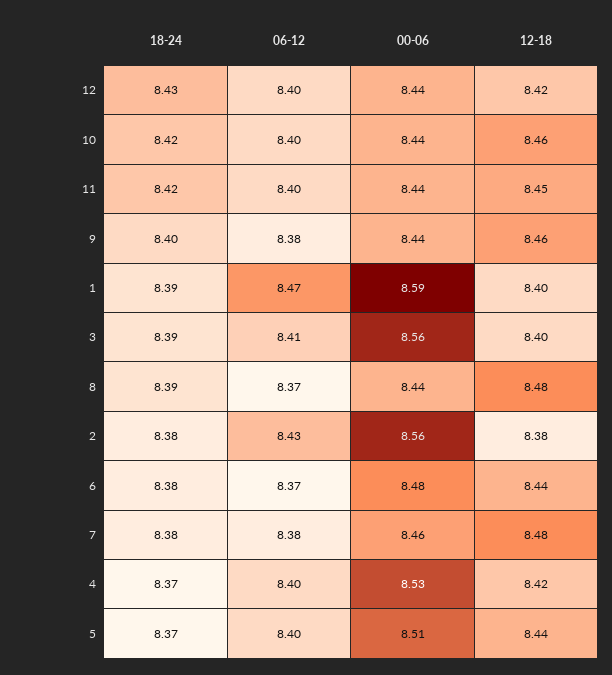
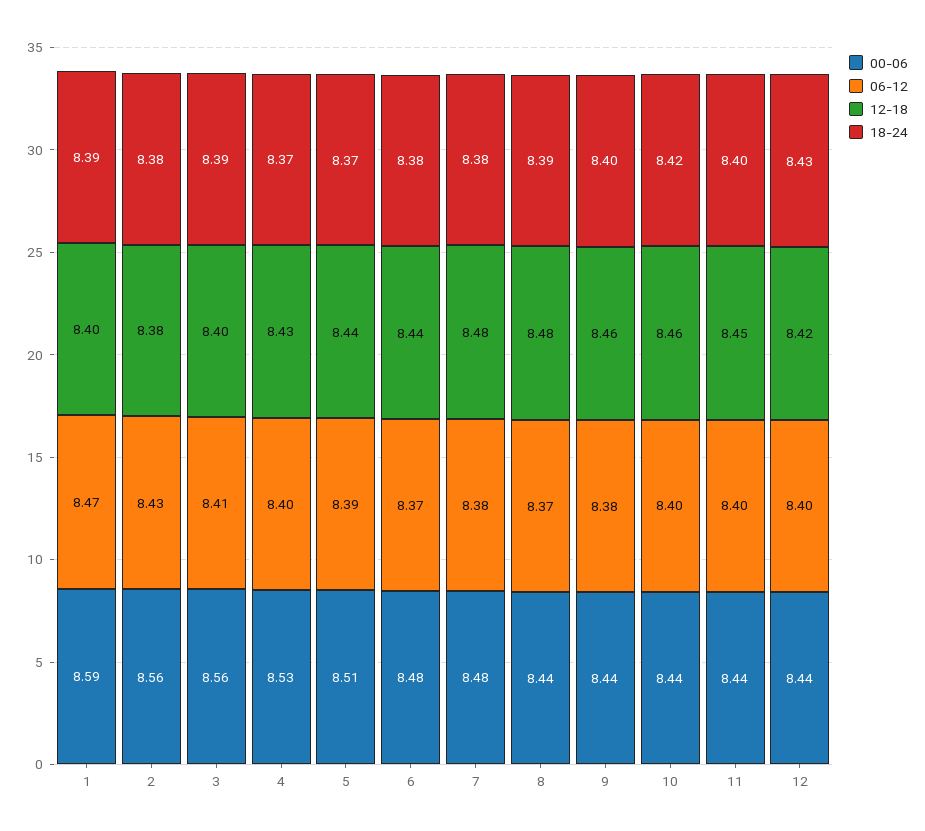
18-24, 11: 8.42 -> 8.4
00-06, 7: 8.46 -> 8.48
12-18, 4: 8.42 -> 8.43
06-12, 5: 8.4 -> 8.39

